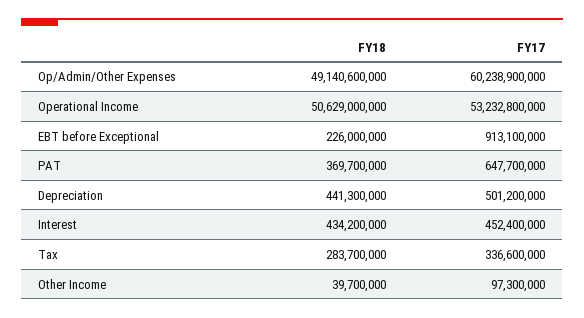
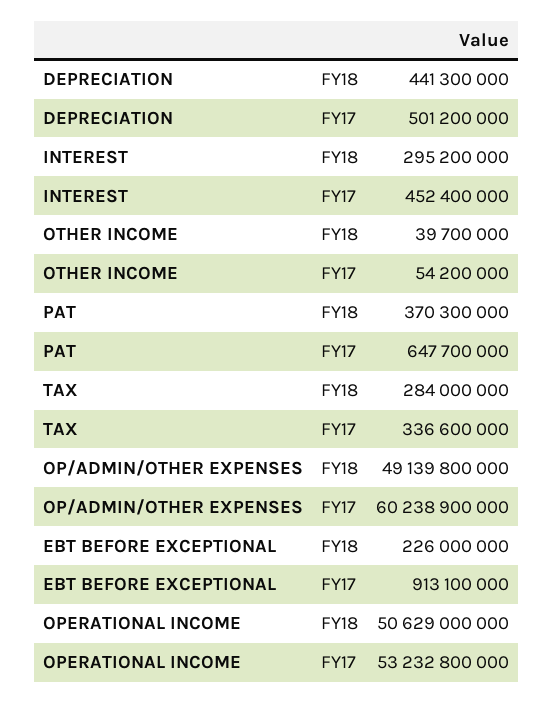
FY18, Op/Admin/Other Expenses: 49140600000 -> 49139800000
FY18, PAT: 369700000 -> 370300000
FY18, Interest: 434200000 -> 295200000
FY18, Tax: 283700000 -> 284000000
FY17, Other Income: 97300000 -> 54200000

